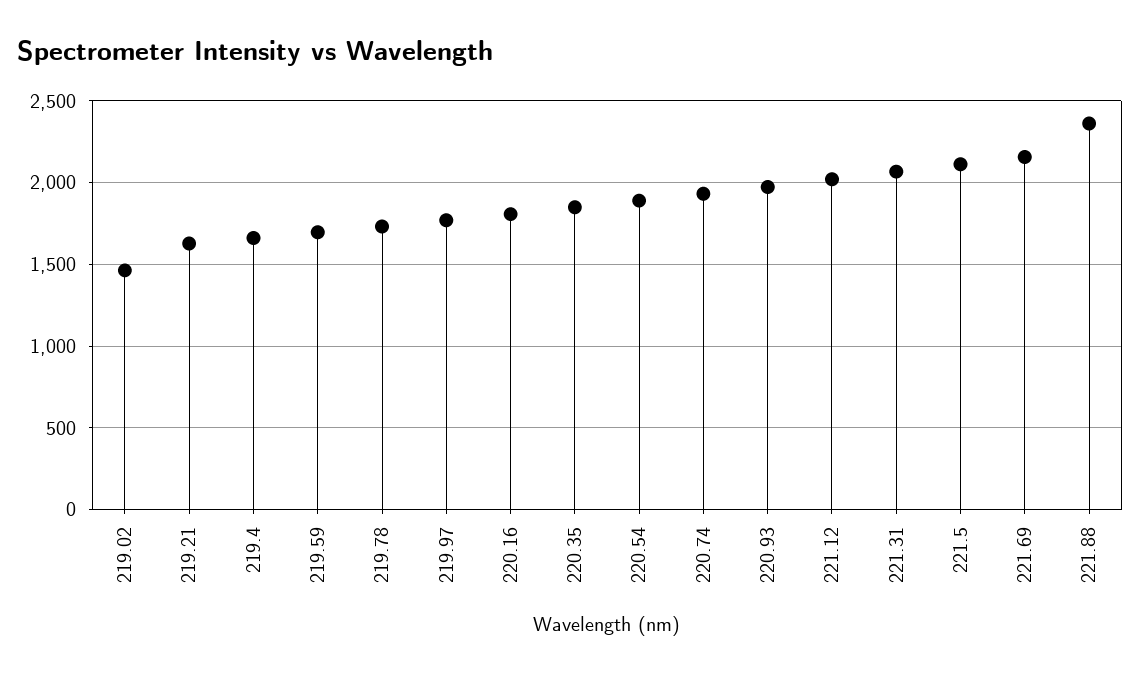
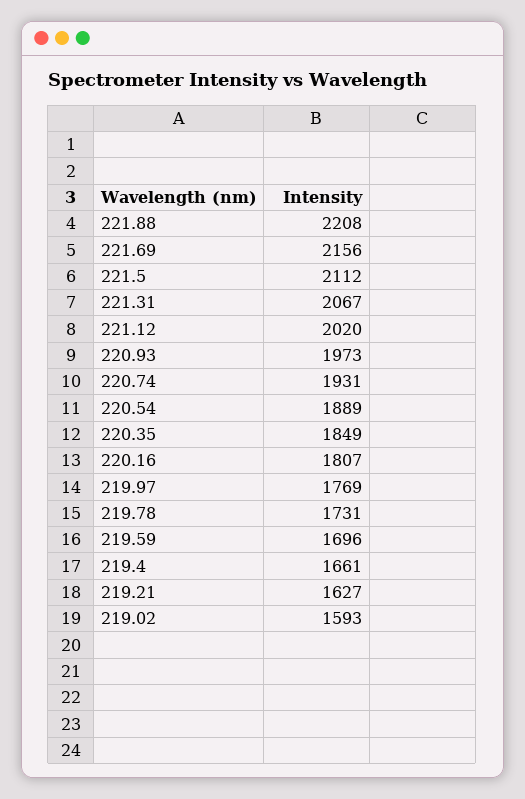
219.02: 1450 -> 1593
221.88: 2350 -> 2208

